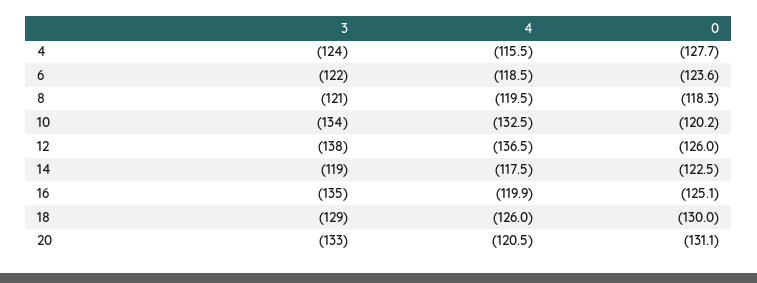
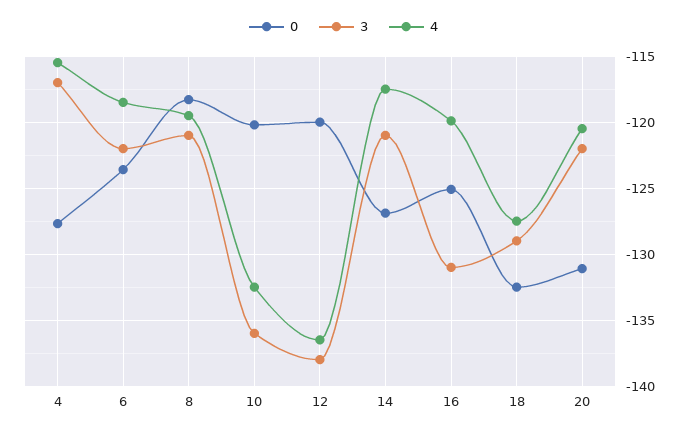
3, 4: -124 -> -117
3, 10: -134 -> -136
0, 12: -126 -> -120
3, 14: -119 -> -121
0, 14: -122.5 -> -127
3, 16: -135 -> -131
4, 18: -126 -> -127.5
0, 18: -130 -> -132.5
3, 20: -133 -> -122

